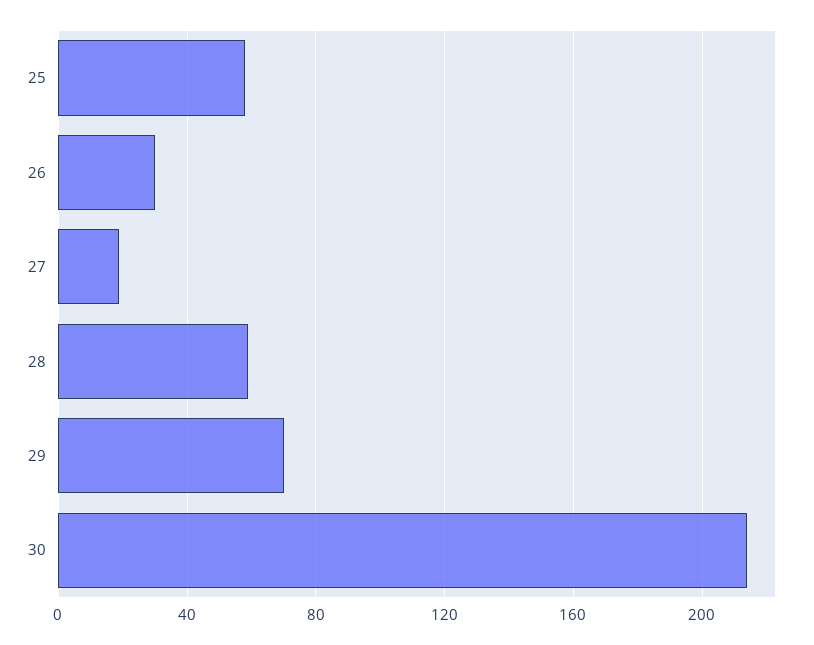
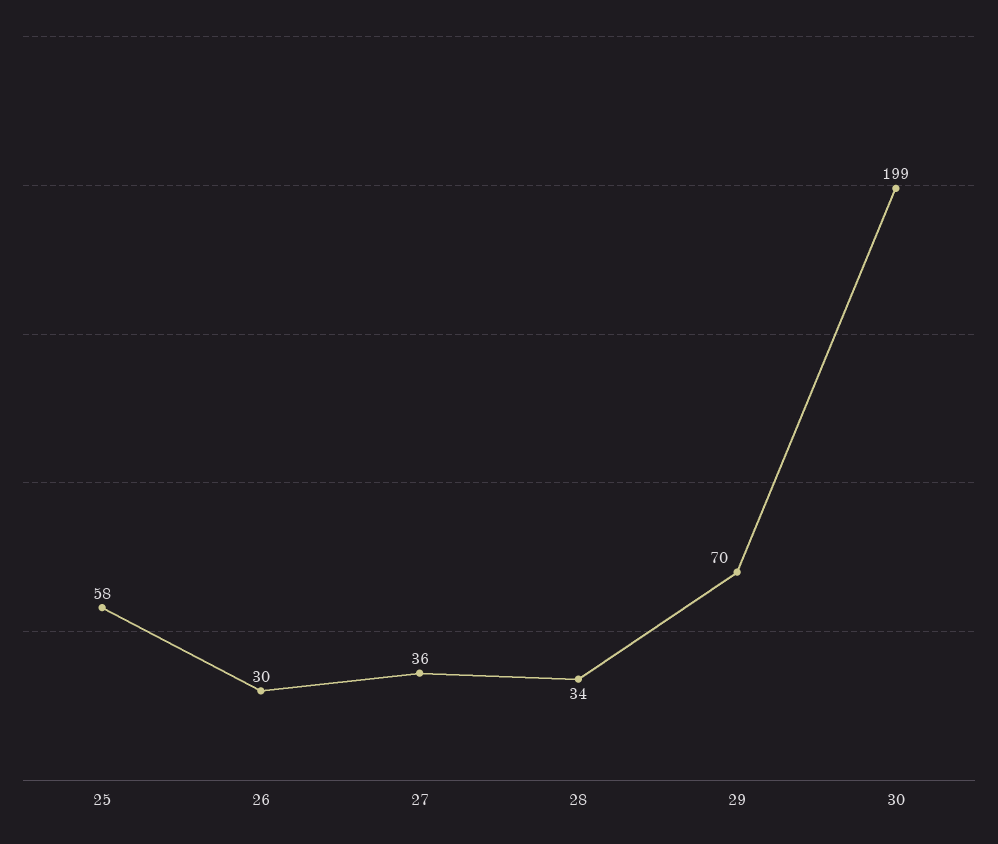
27: 20 -> 36
28: 60 -> 34
30: 215 -> 199

